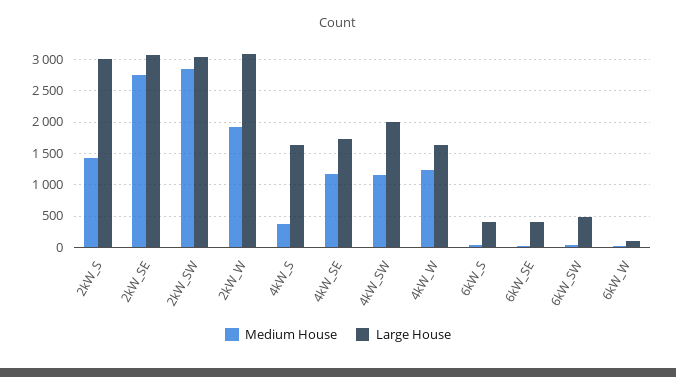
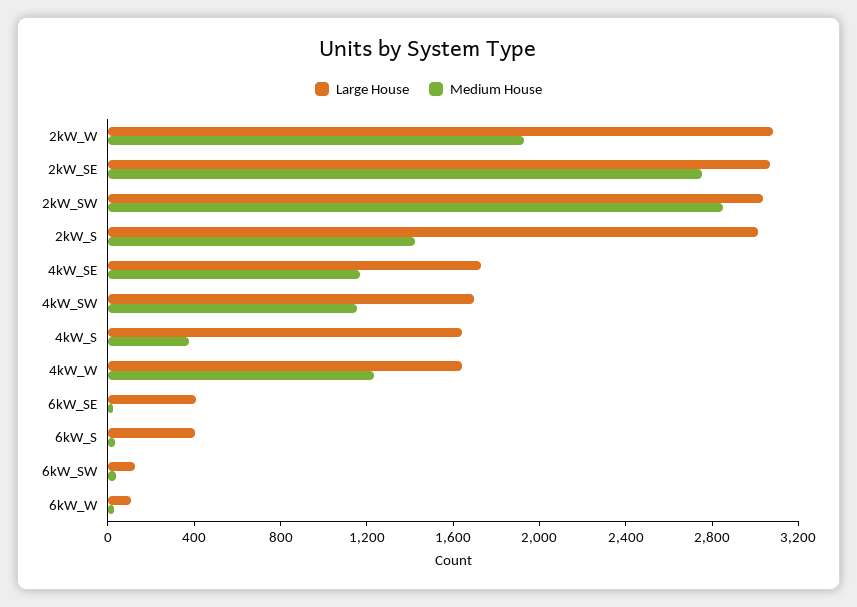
Large House, 4kW_SW: 2000 -> 1700
Large House, 6kW_SW: 500 -> 100

